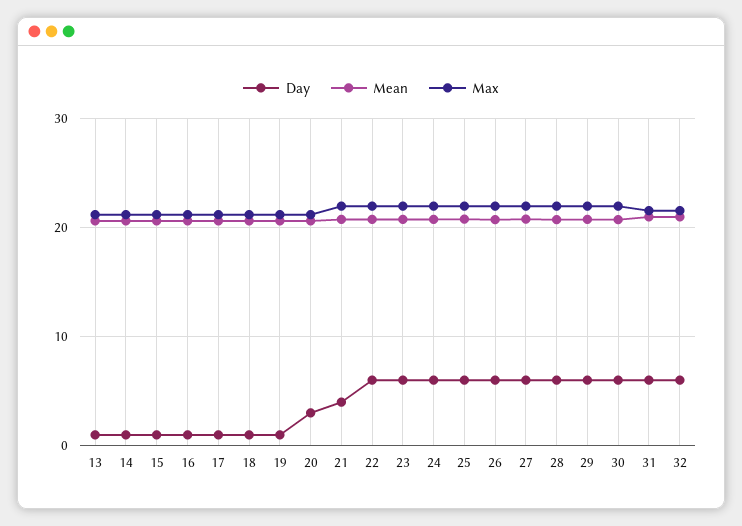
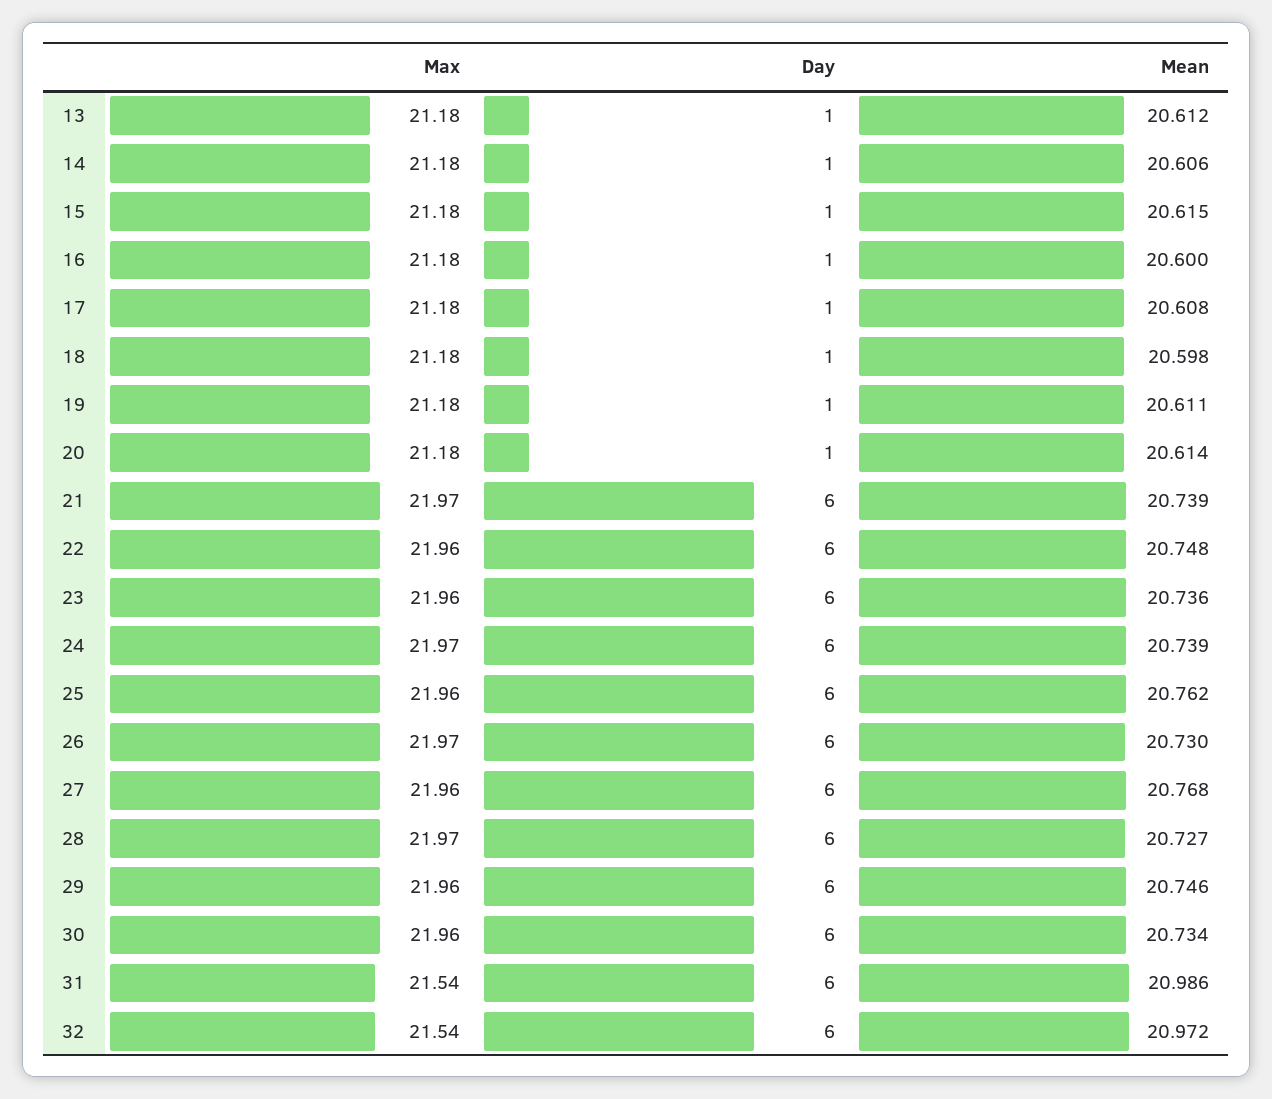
Day, 20: 3 -> 1
Day, 21: 4 -> 6

